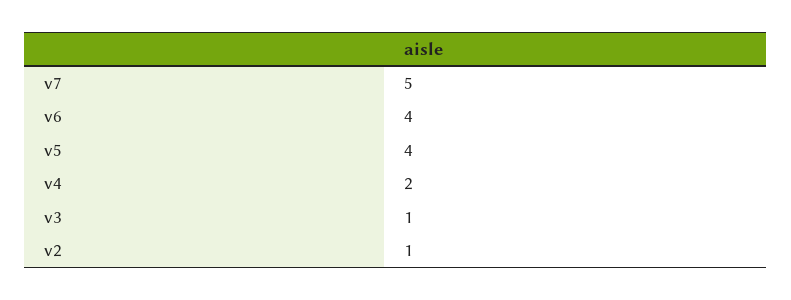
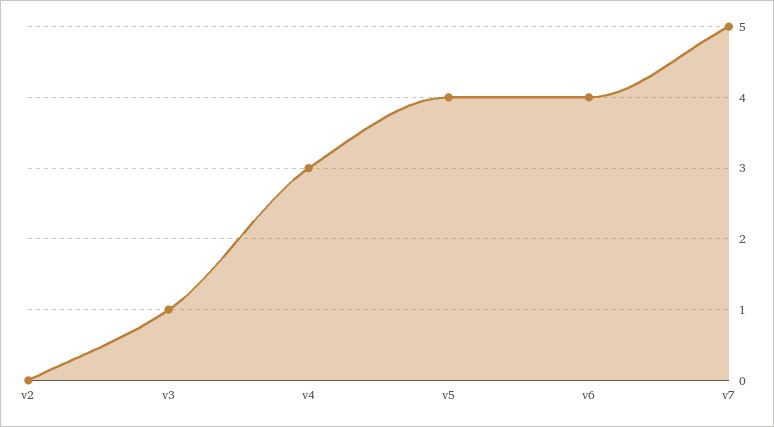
v4: 2 -> 3
v2: 1 -> 0

